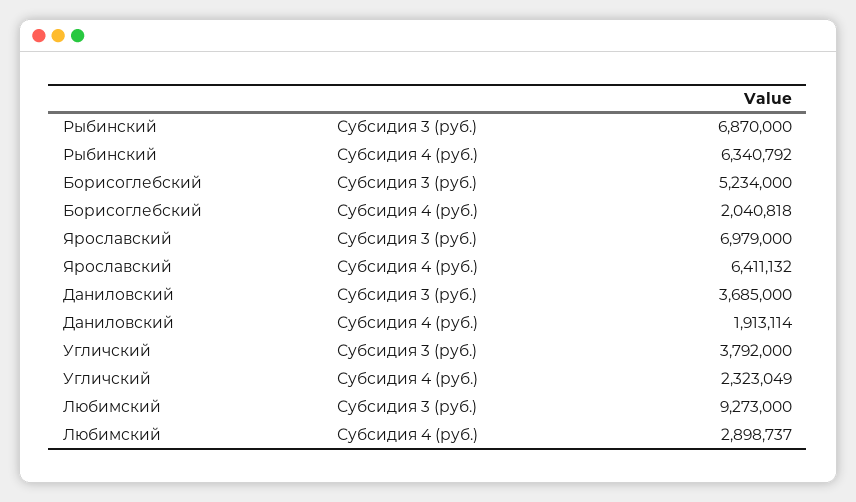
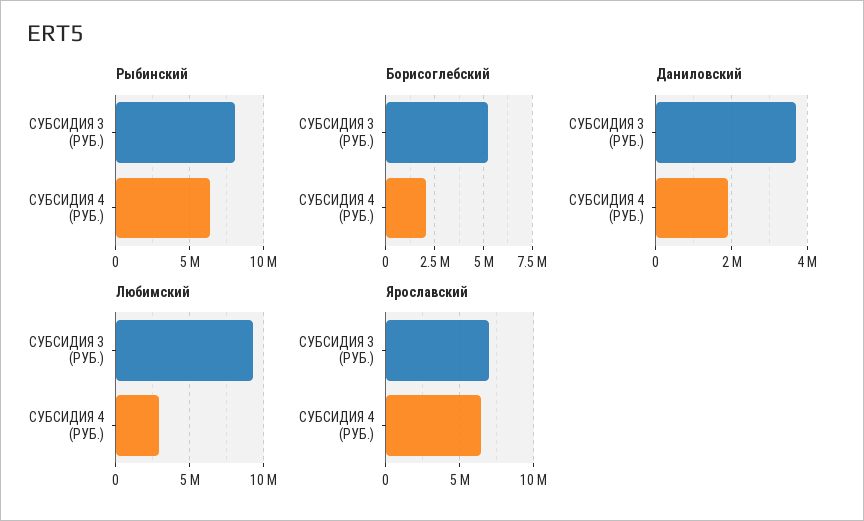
Рыбинский, Субсидия 3 (руб.): 6870000 -> 8000000
Угличский, Субсидия 3 (руб.): 3792000 -> none
Угличский, Субсидия 4 (руб.): 2323049 -> none

